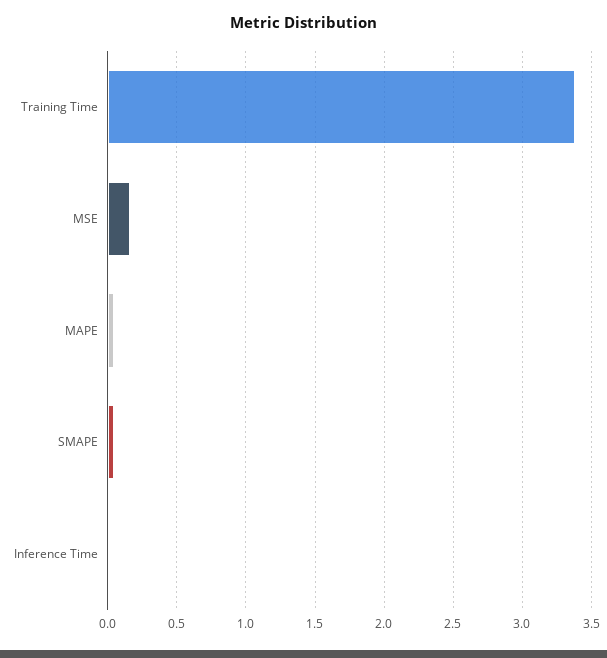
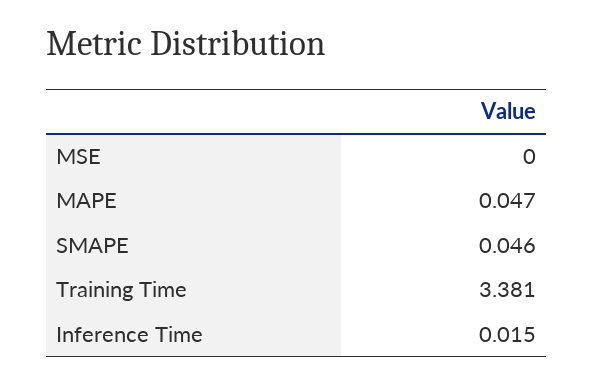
MSE: 0.15 -> 0

